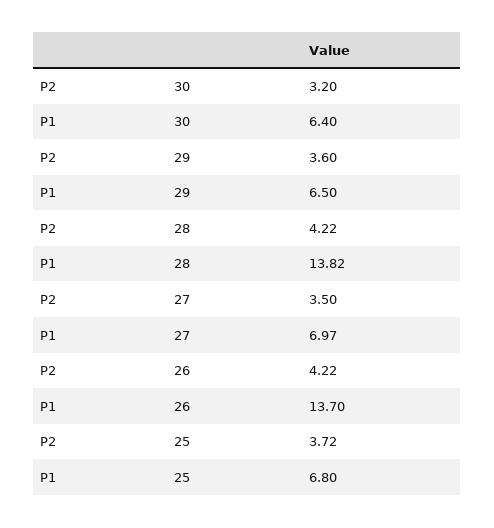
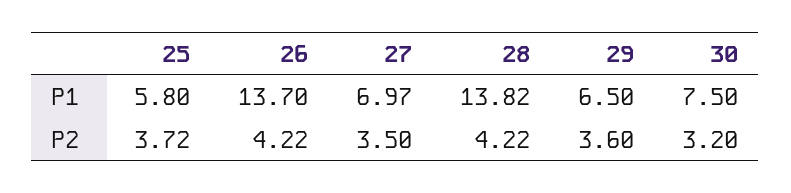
P1, 30: 6.4 -> 7.5
P1, 25: 6.8 -> 5.8

